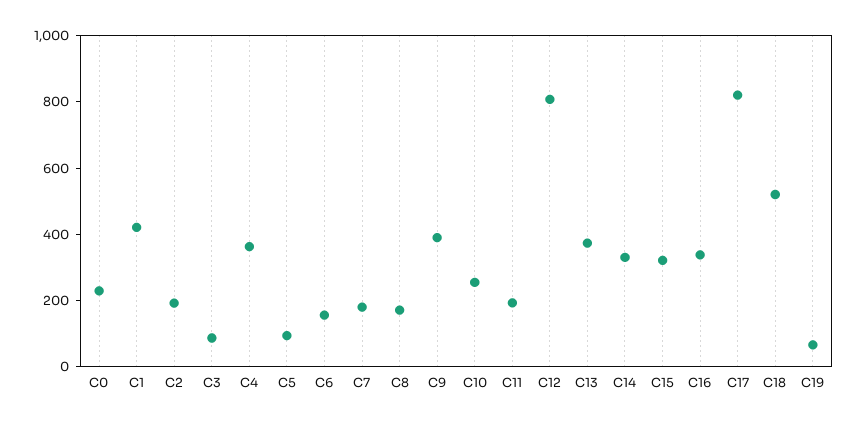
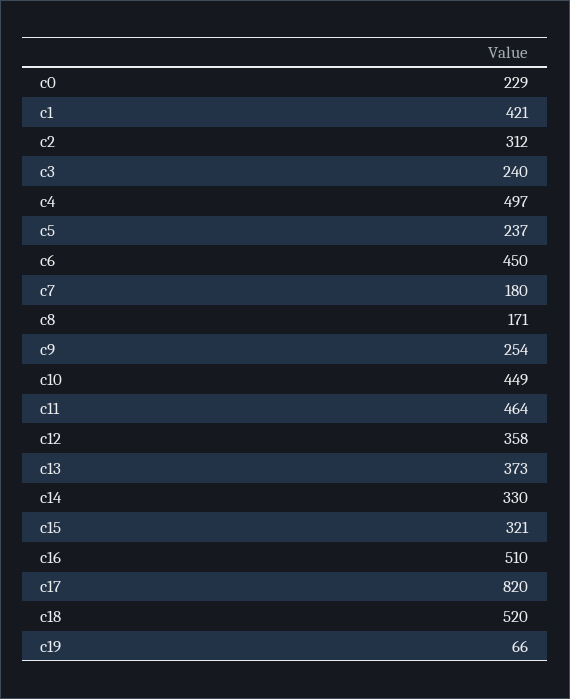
C2: 200 -> 312
C3: 100 -> 240
C4: 350 -> 497
C5: 100 -> 237
C6: 150 -> 450
C9: 400 -> 254
C10: 250 -> 449
C11: 200 -> 464
C12: 800 -> 358
C16: 350 -> 510

